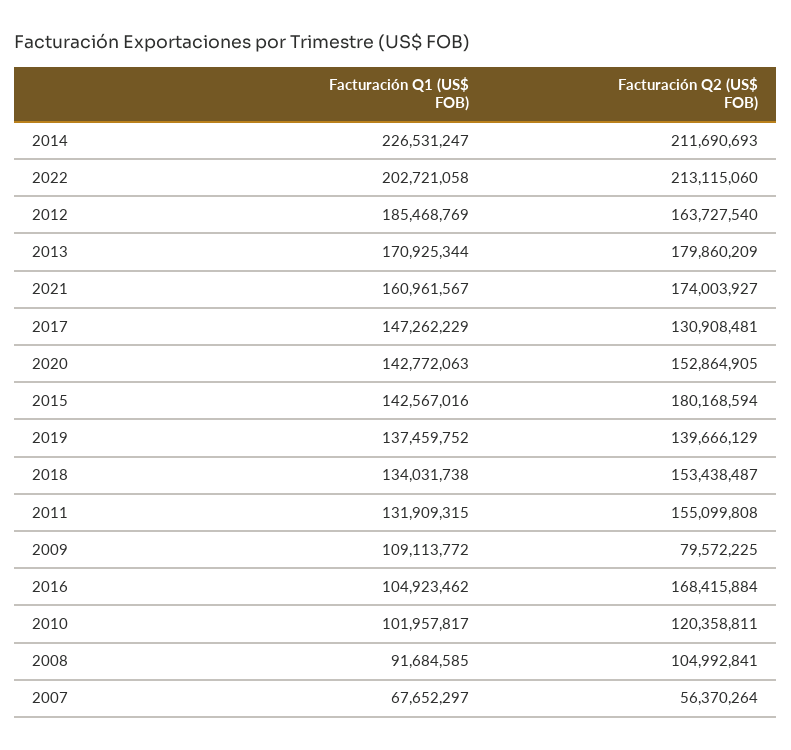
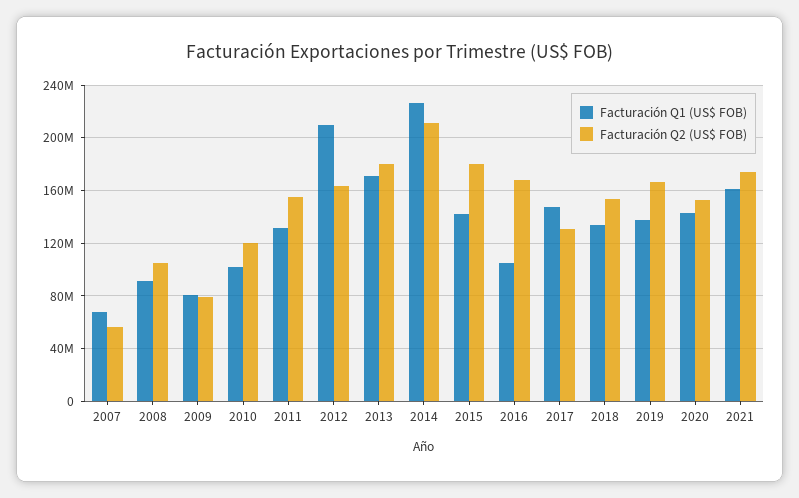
Facturación Q1 (US$ FOB), 2022: 202721058 -> none
Facturación Q2 (US$ FOB), 2022: 213115060 -> none
Facturación Q1 (US$ FOB), 2012: 185468769 -> 210000000
Facturación Q2 (US$ FOB), 2019: 139666129 -> 165000000
Facturación Q1 (US$ FOB), 2009: 109113772 -> 80000000

